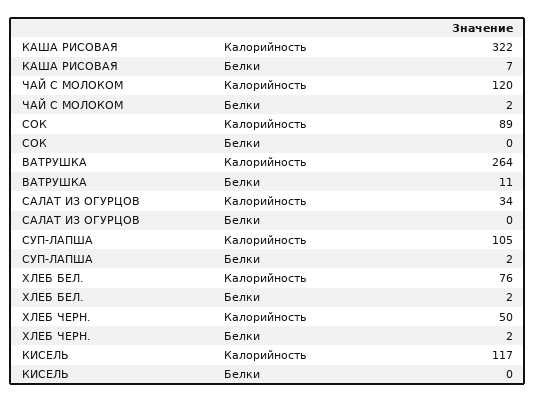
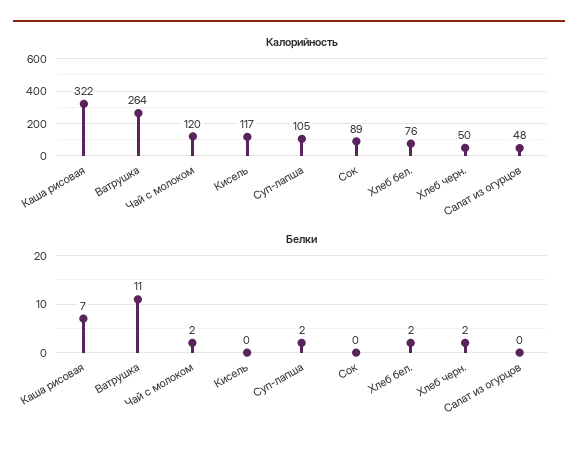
Калорийность, САЛАТ ИЗ ОГУРЦОВ: 34 -> 48

